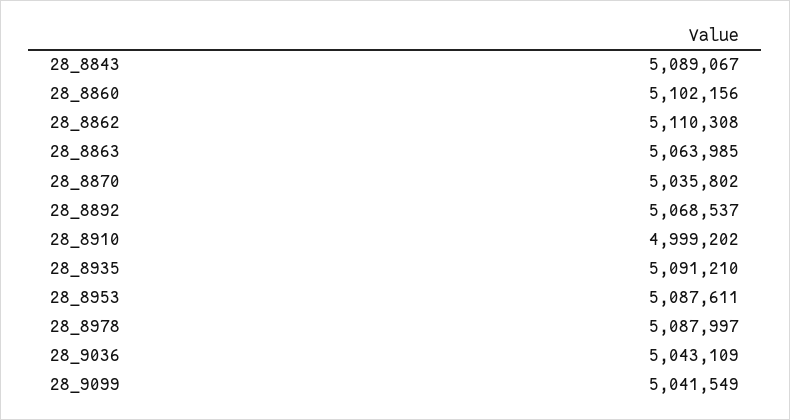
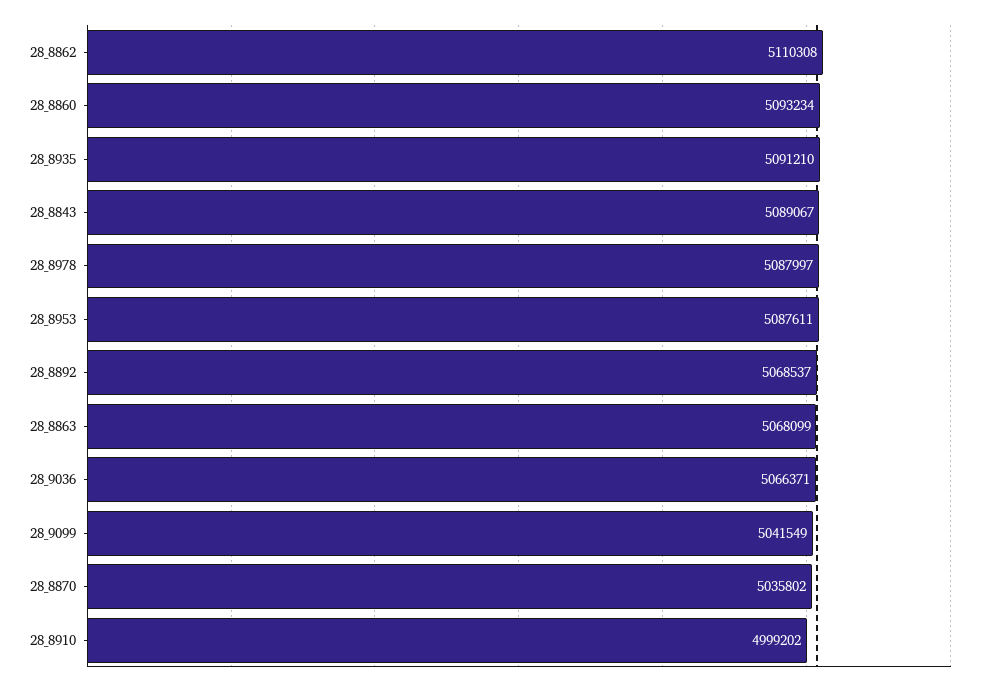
28_8860: 5102156 -> 5093234
28_8863: 5063985 -> 5068099
28_9036: 5043109 -> 5066371

